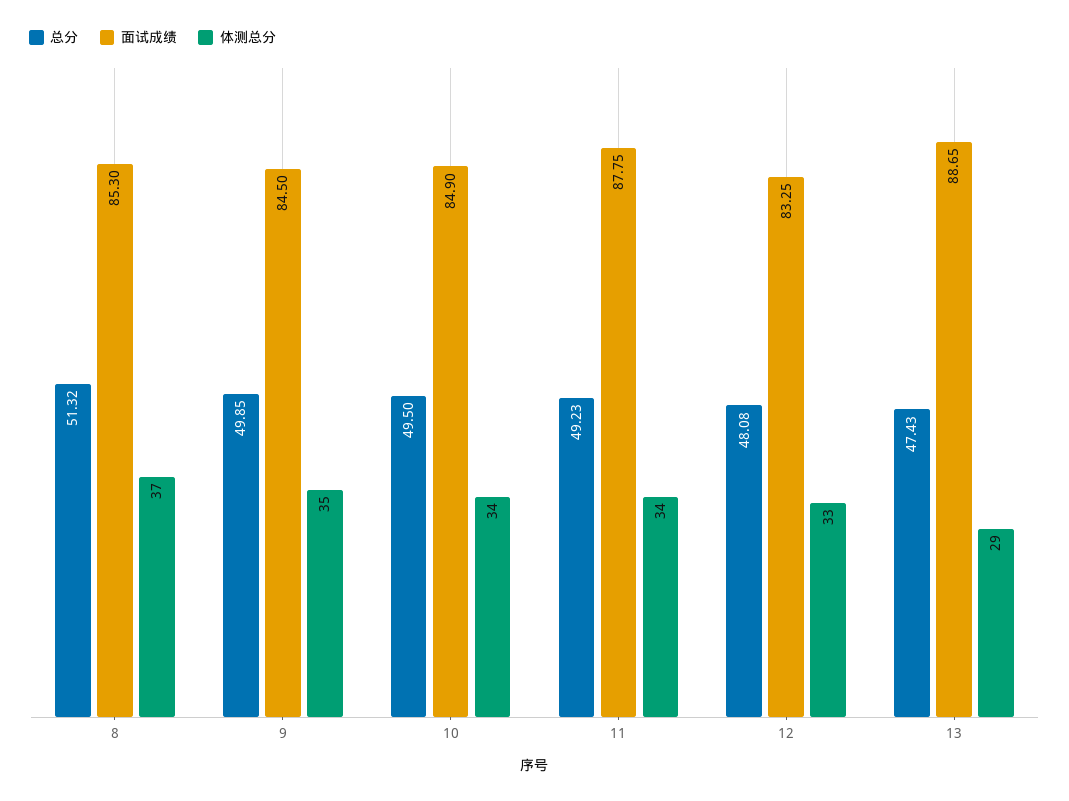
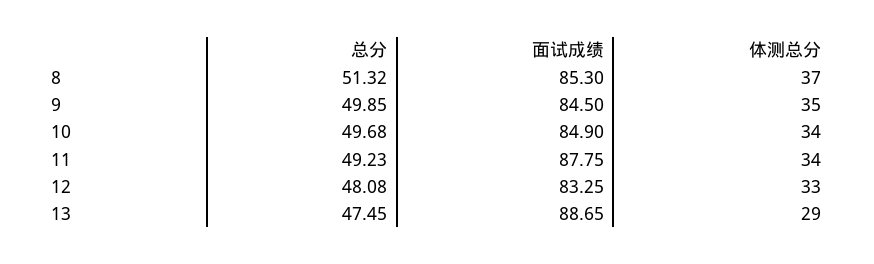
总分, 10: 49.5 -> 49.68
总分, 13: 47.43 -> 47.45

